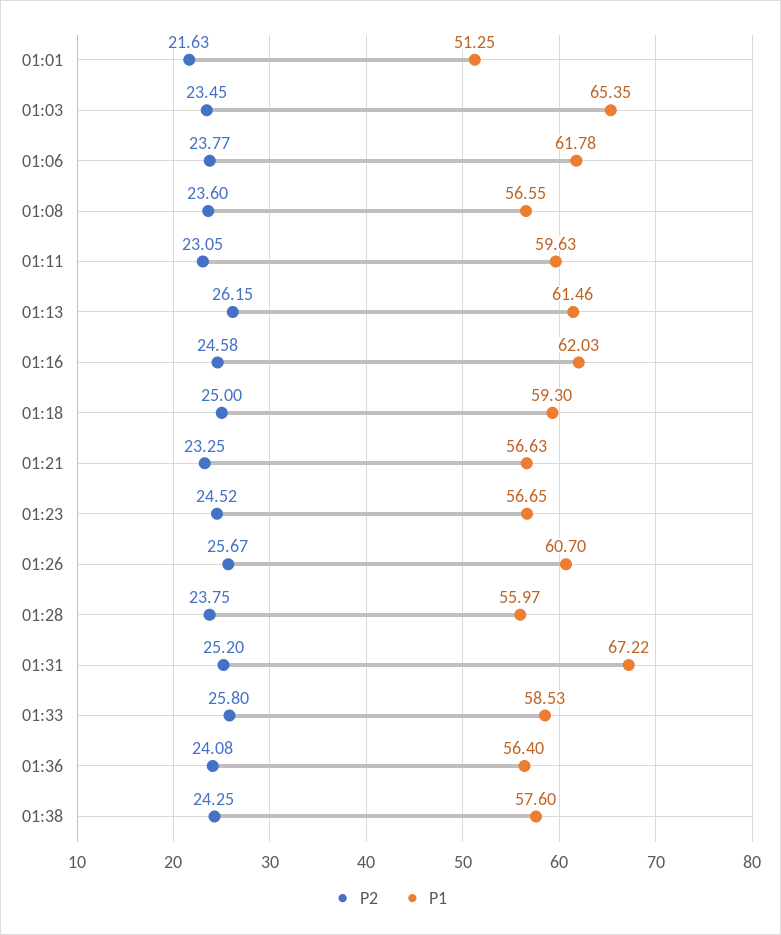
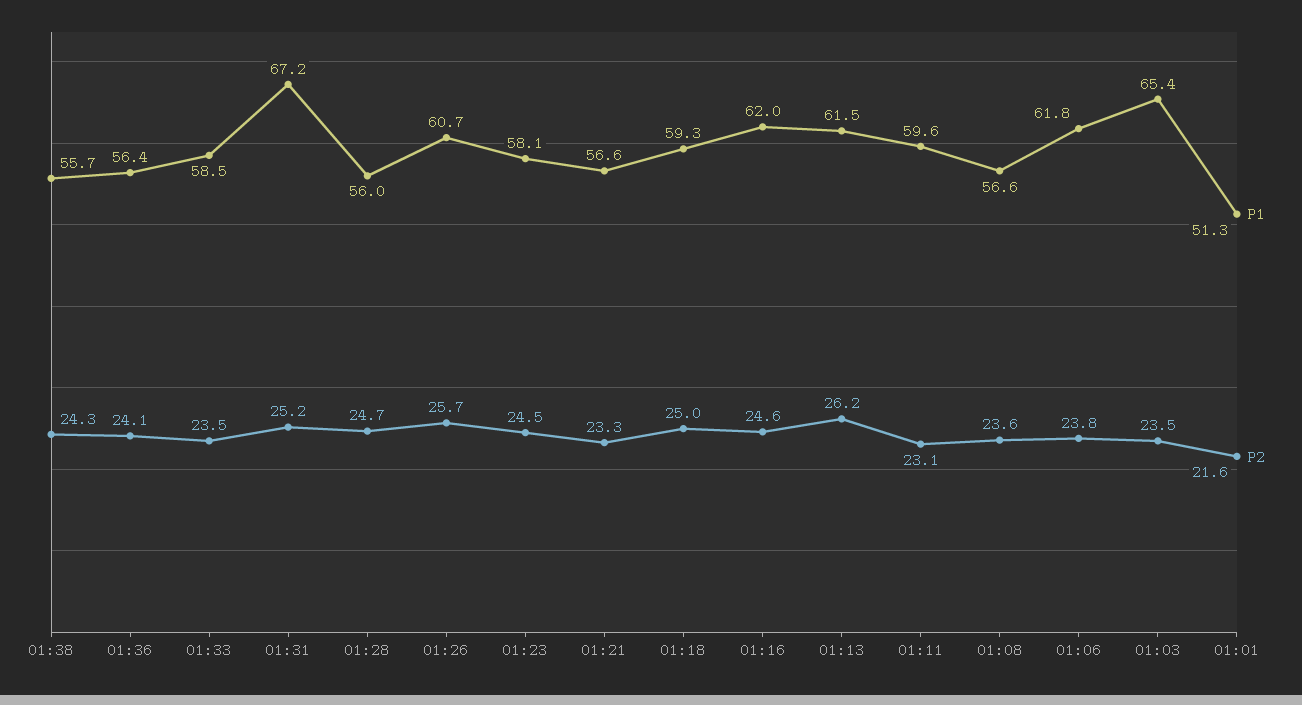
P1, 01:23: 56.65 -> 58.1
P2, 01:28: 23.75 -> 24.7
P2, 01:33: 25.8 -> 23.5
P1, 01:38: 57.6 -> 55.7

